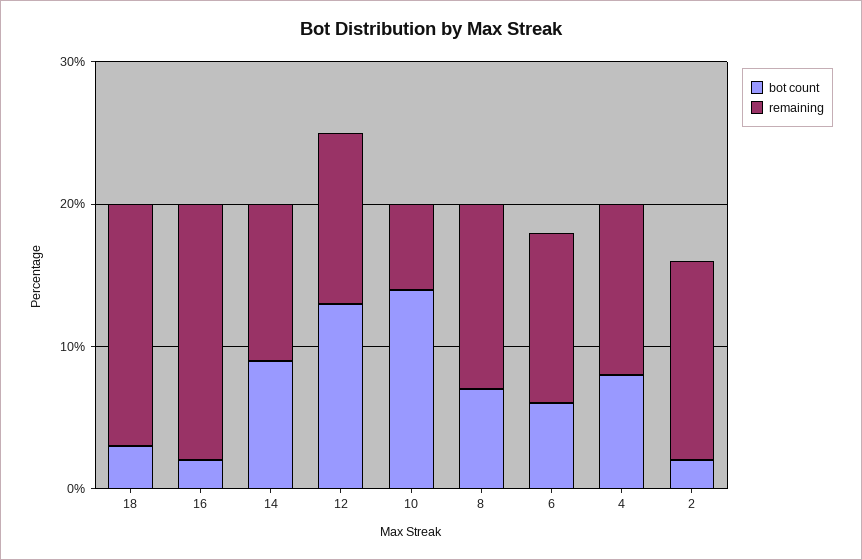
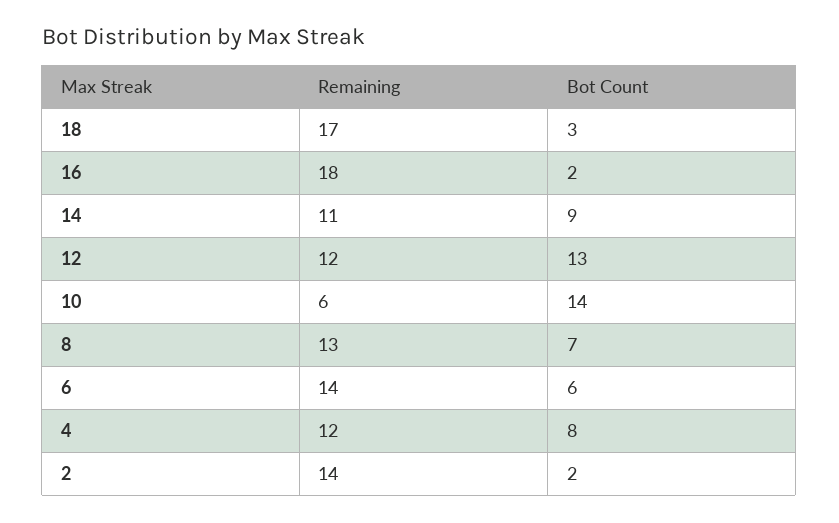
remaining, 6: 12 -> 14

